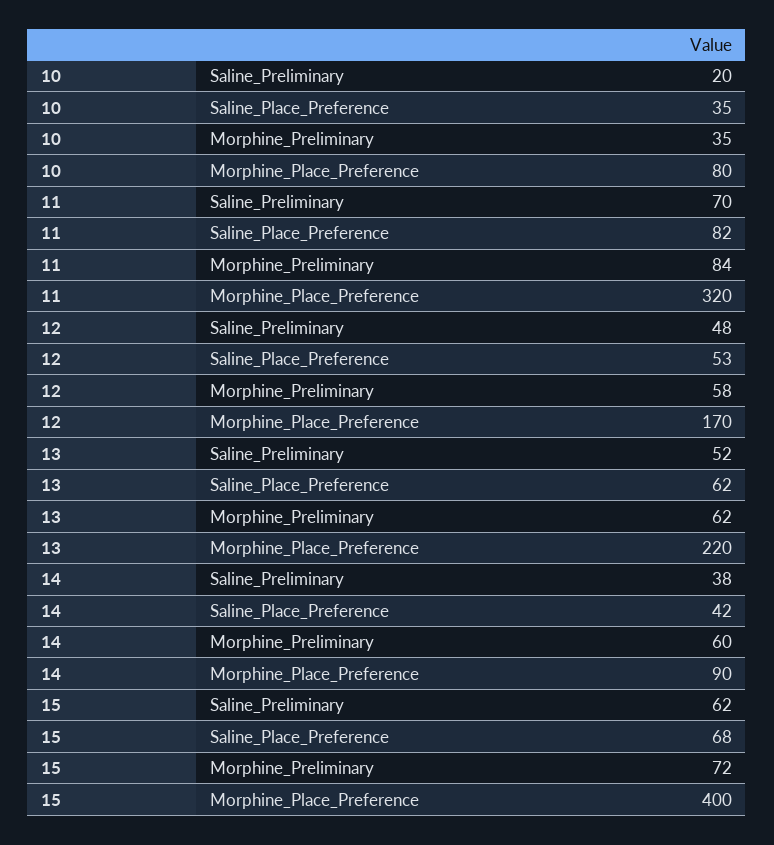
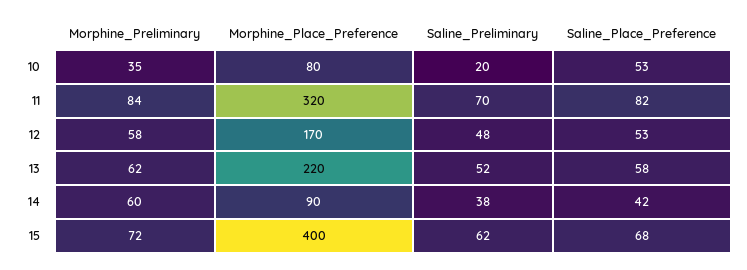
10, Saline_Place_Preference: 35 -> 53
13, Saline_Place_Preference: 62 -> 58

